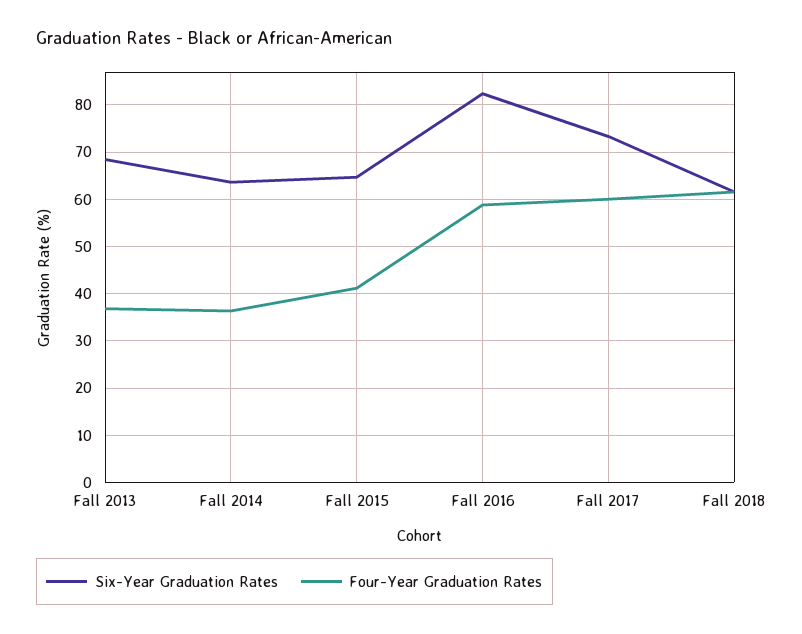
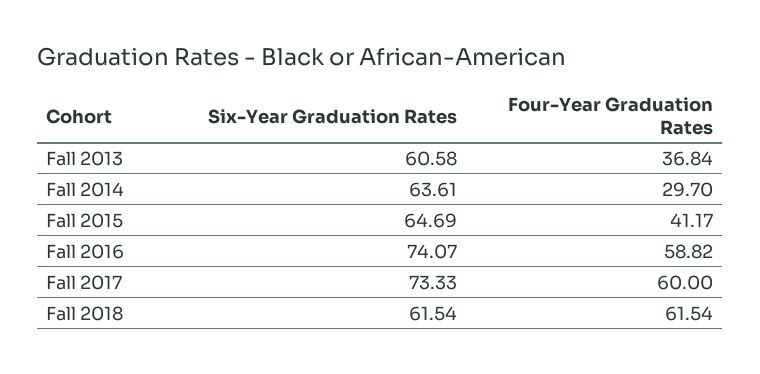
Six-Year Graduation Rates, Fall 2013: 68 -> 60.58
Four-Year Graduation Rates, Fall 2014: 36 -> 29.7
Six-Year Graduation Rates, Fall 2016: 82 -> 74.07

